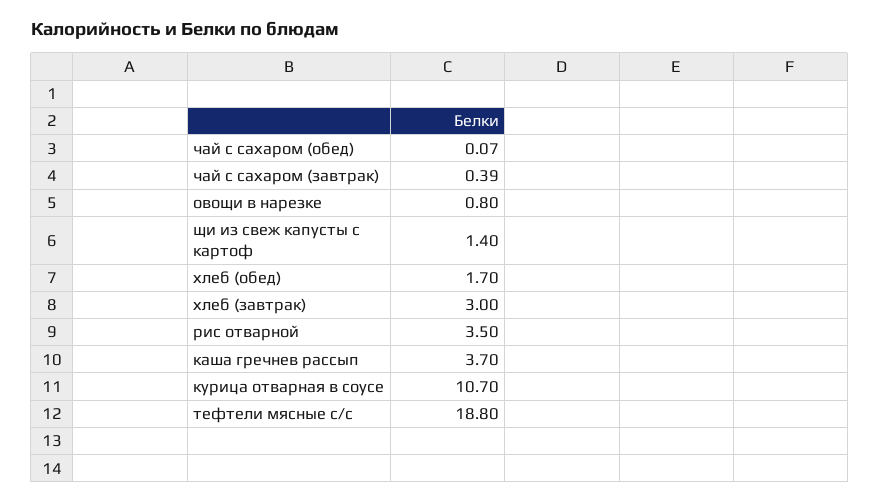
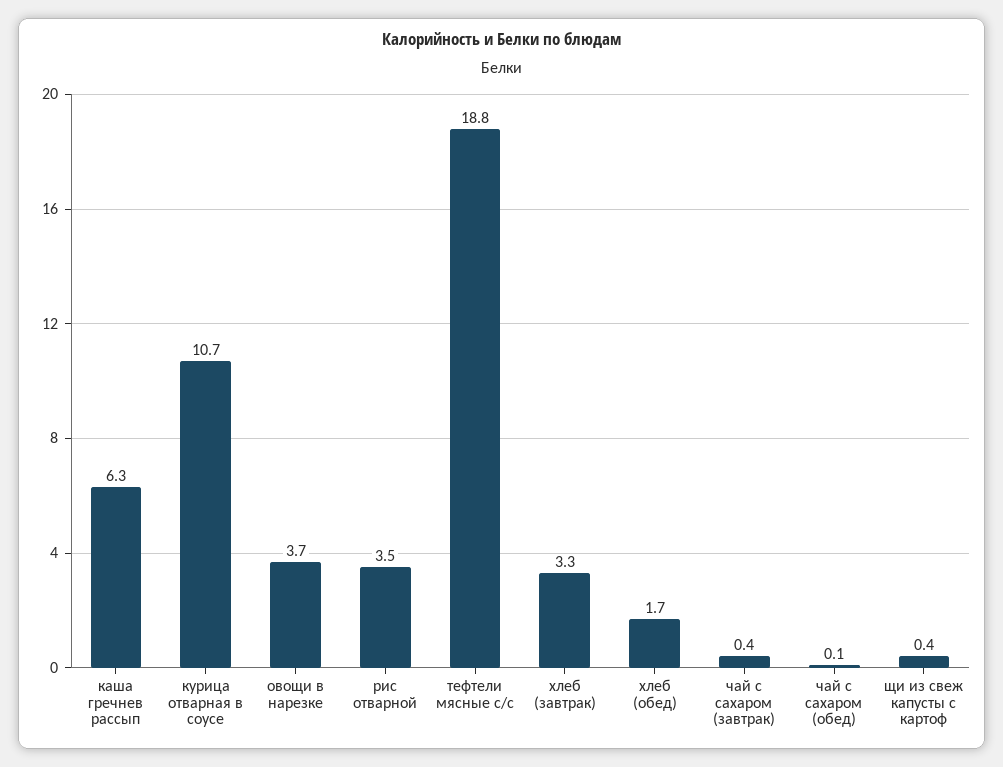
овощи в нарезке: 0.8 -> 3.7
щи из свеж капусты с картоф: 1.4 -> 0.4
хлеб (завтрак): 3 -> 3.3
каша гречнев рассып: 3.7 -> 6.3

